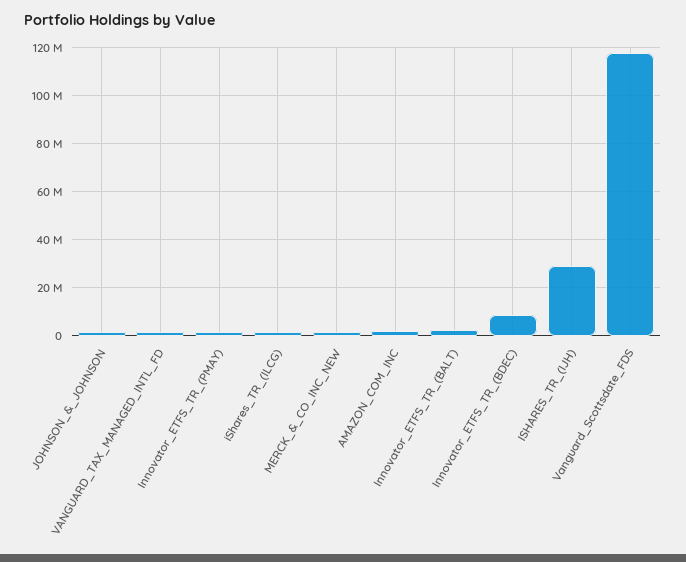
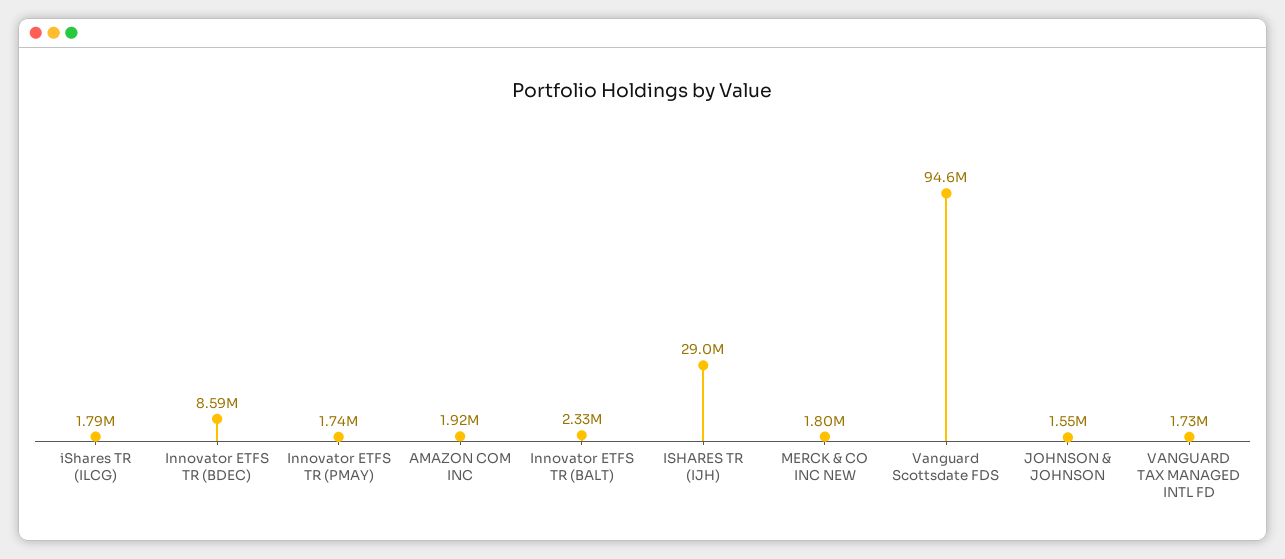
Vanguard_Scottsdate_FDS: 117500000 -> 94600000

